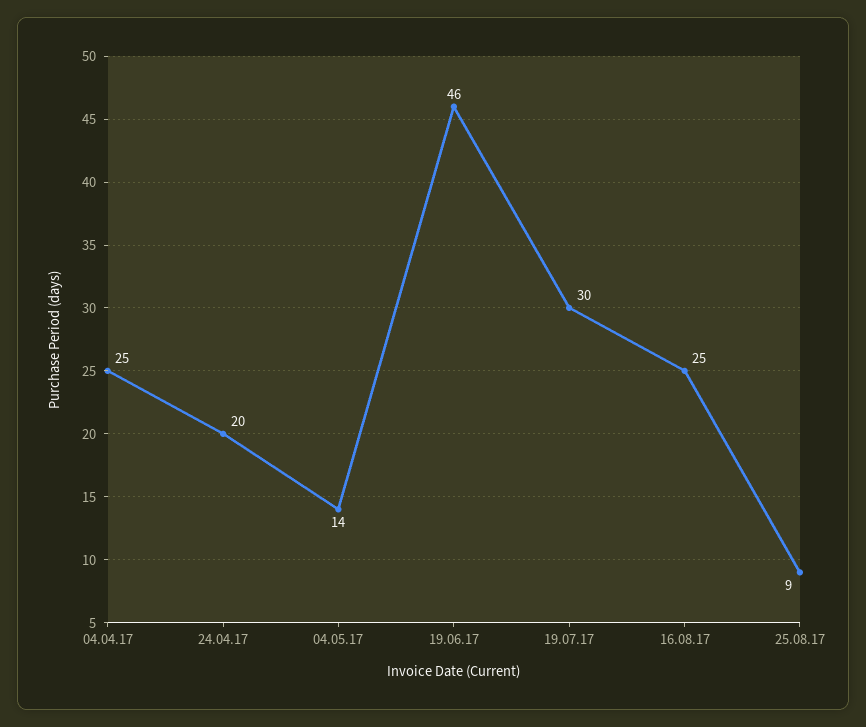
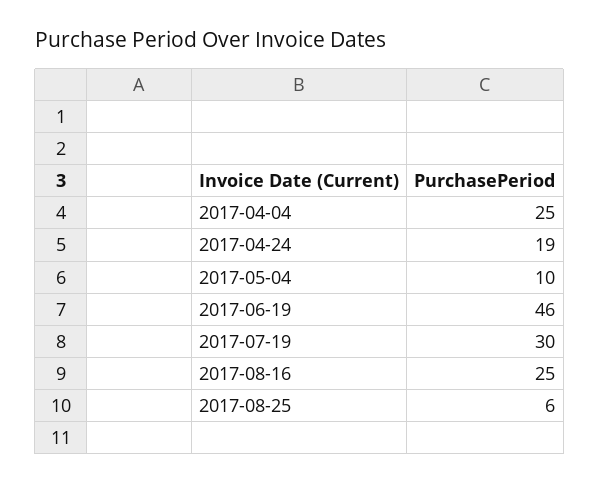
24.04.17: 20 -> 19
04.05.17: 14 -> 10
25.08.17: 9 -> 6

